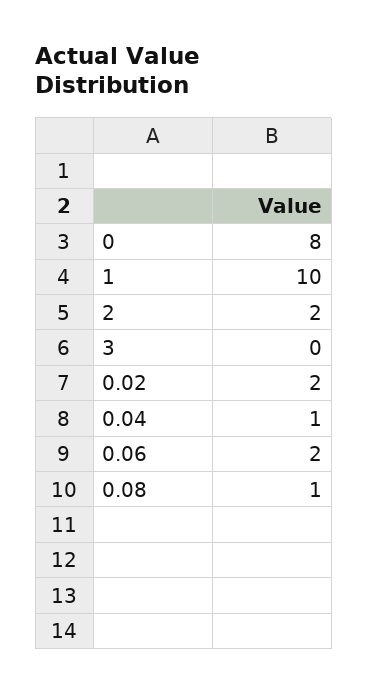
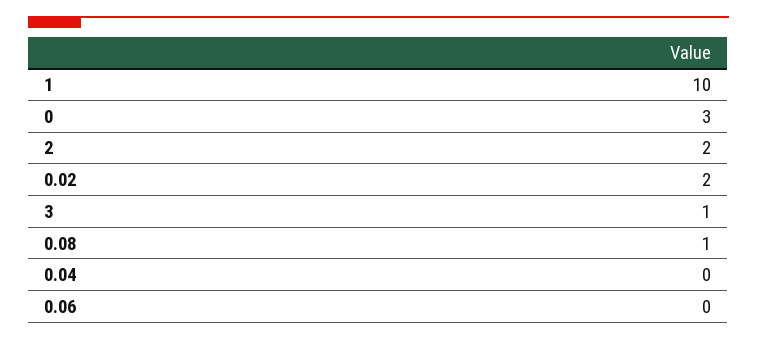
0: 8 -> 3
3: 0 -> 1
0.04: 1 -> 0
0.06: 2 -> 0

